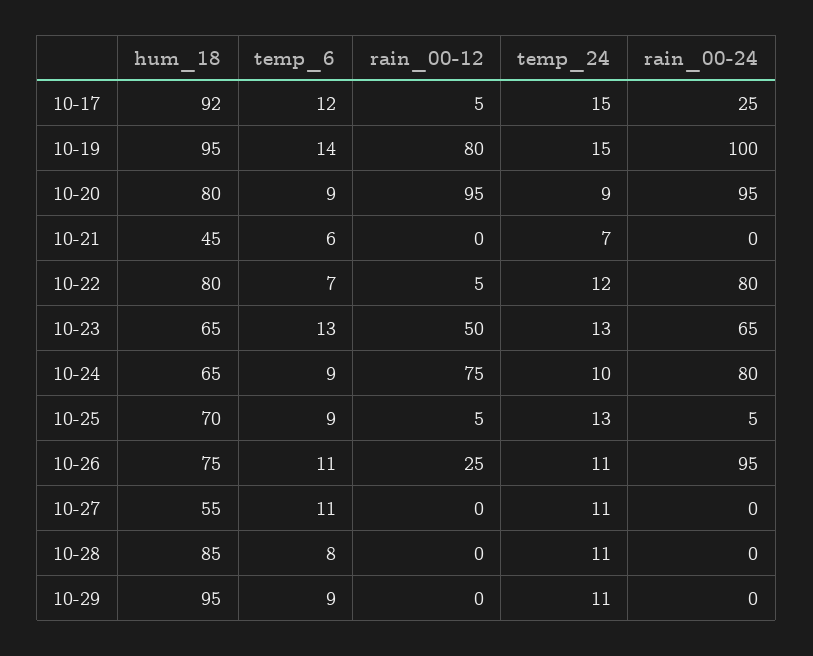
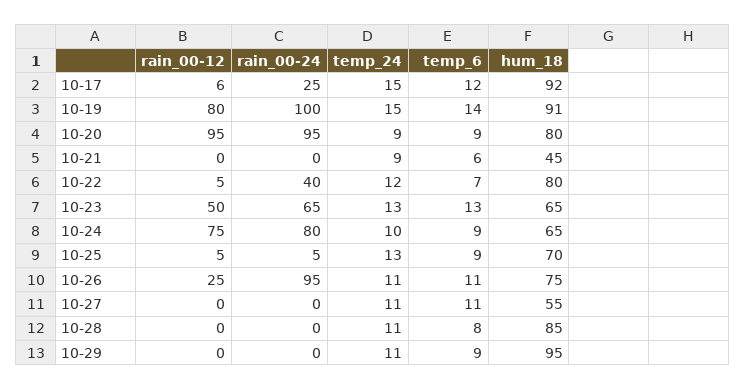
rain_00-12, 10-17: 5 -> 6
hum_18, 10-19: 95 -> 91
temp_24, 10-21: 7 -> 9
rain_00-24, 10-22: 80 -> 40

